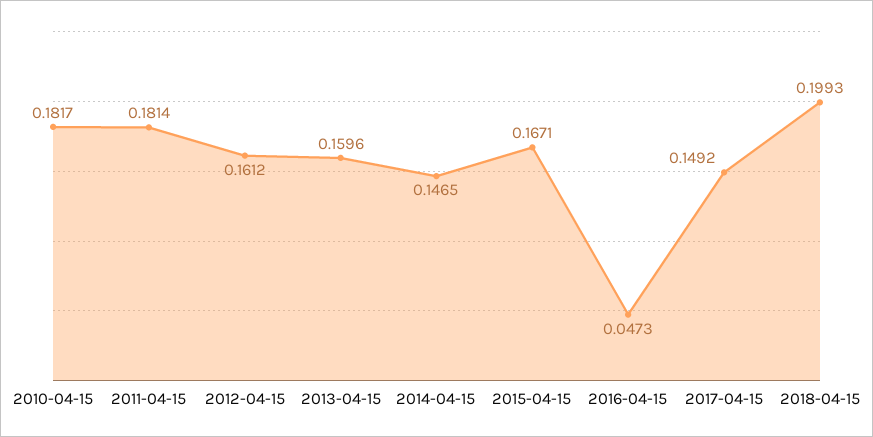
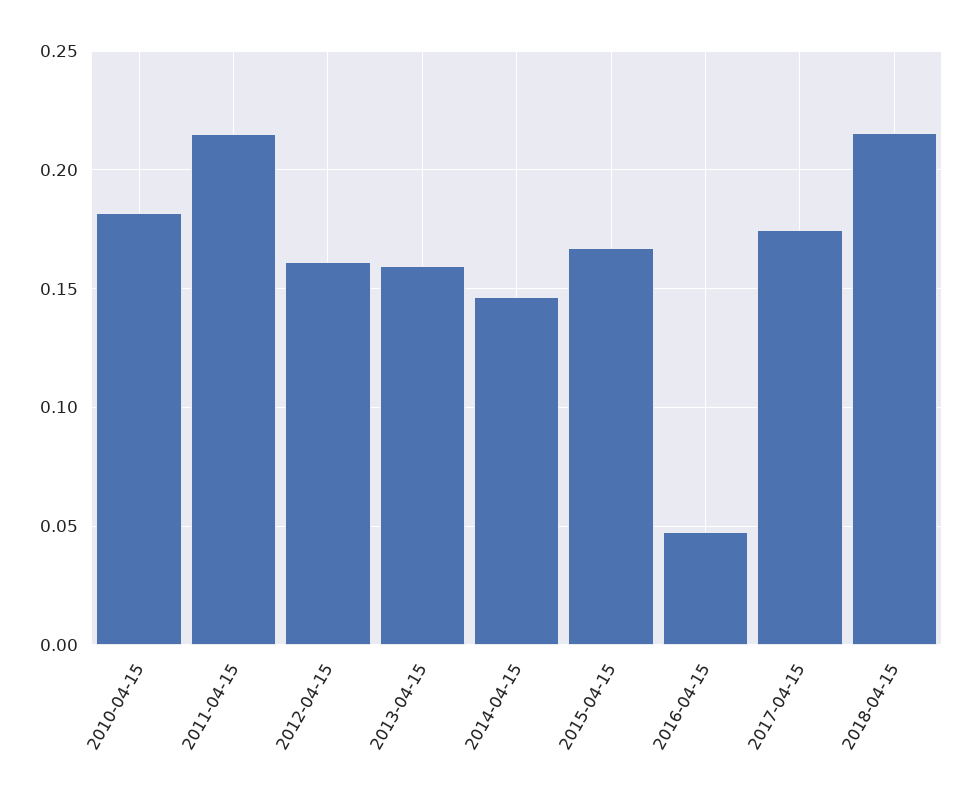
2011-04-15: 0.1814 -> 0.215
2017-04-15: 0.1492 -> 0.175
2018-04-15: 0.1993 -> 0.215

